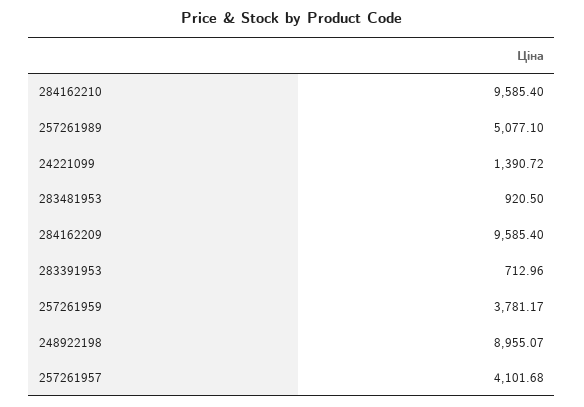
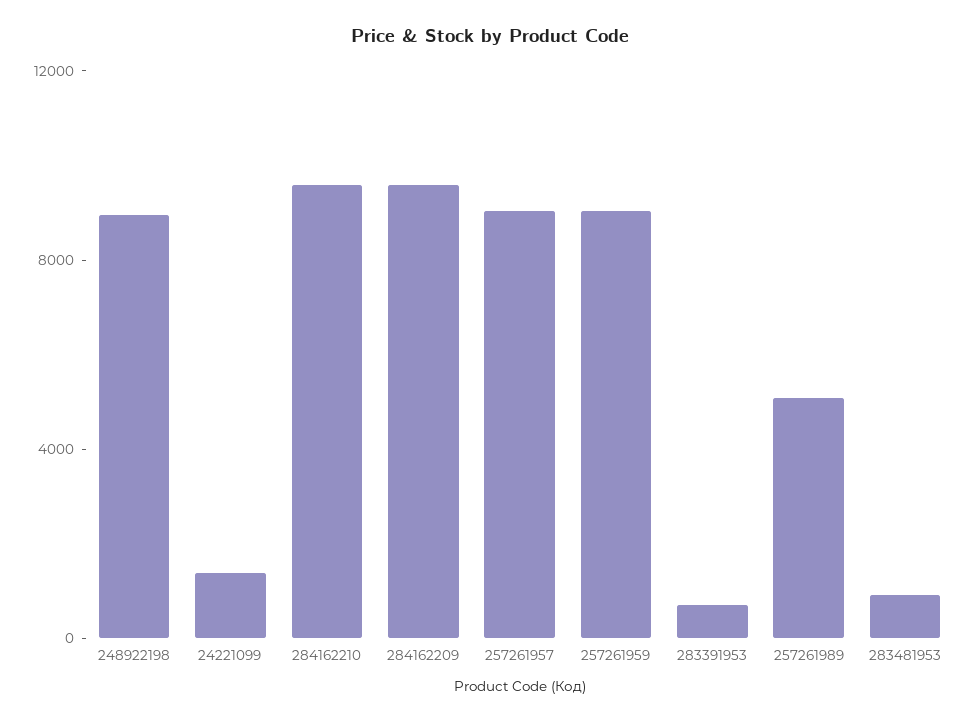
257261959: 3781.17 -> 9000
257261957: 4101.68 -> 9000

